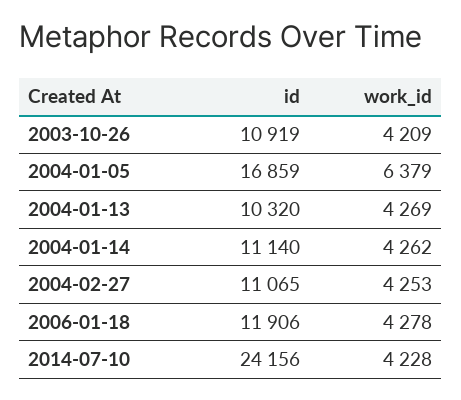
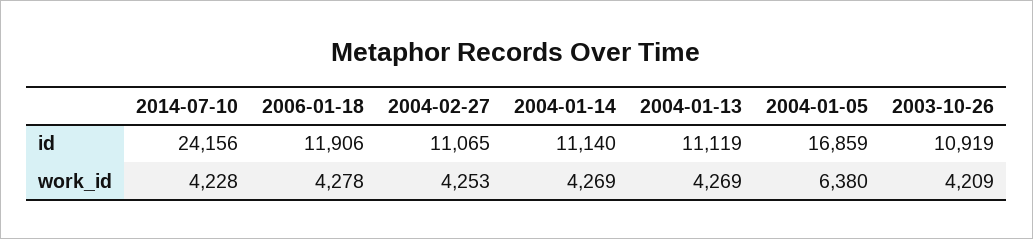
work_id, 2004-01-05: 6379 -> 6380
id, 2004-01-13: 10320 -> 11119
work_id, 2004-01-14: 4262 -> 4269

